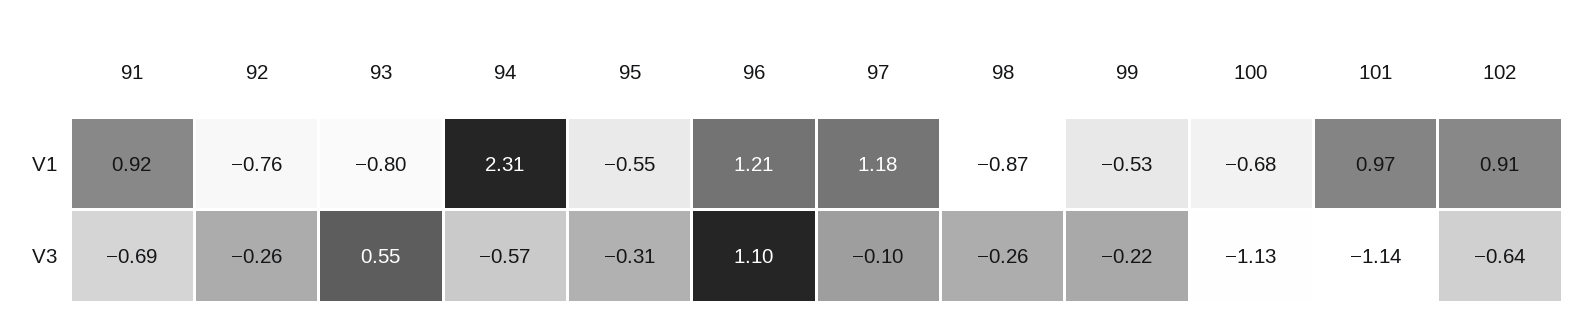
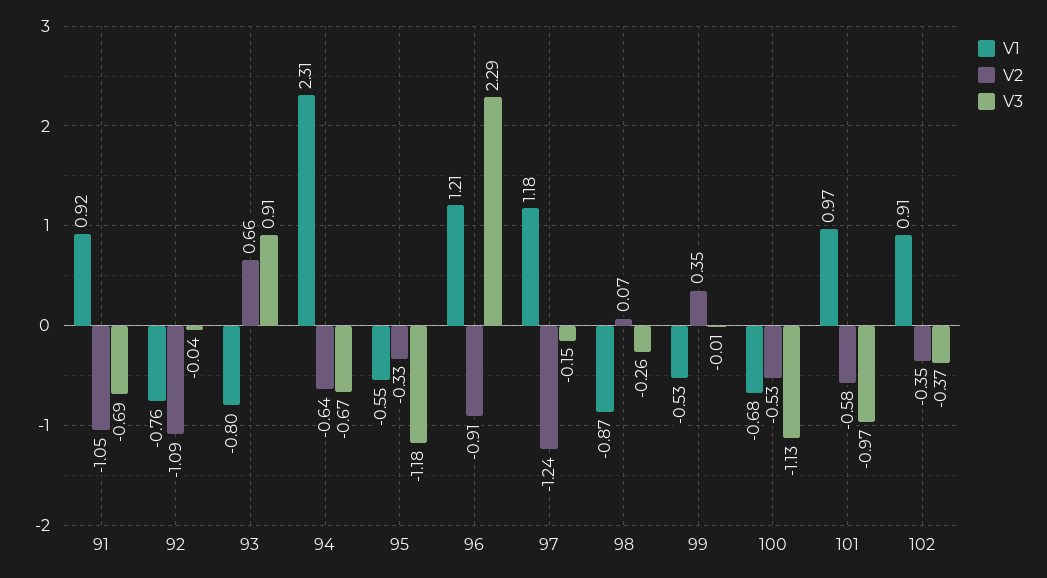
V3, 92: -0.26 -> -0.04
V3, 93: 0.55 -> 0.91
V3, 94: -0.57 -> -0.67
V3, 95: -0.31 -> -1.18
V3, 96: 1.1 -> 2.29
V3, 97: -0.1 -> -0.15
V3, 99: -0.22 -> -0.01
V3, 101: -1.14 -> -0.97
V3, 102: -0.64 -> -0.37
V2, 91: none -> -1.05
V2, 92: none -> -1.09
V2, 93: none -> 0.66
V2, 94: none -> -0.64
V2, 95: none -> -0.33
V2, 96: none -> -0.91
V2, 97: none -> -1.24
V2, 98: none -> 0.07
V2, 99: none -> 0.35
V2, 100: none -> -0.53
V2, 101: none -> -0.58
V2, 102: none -> -0.35

